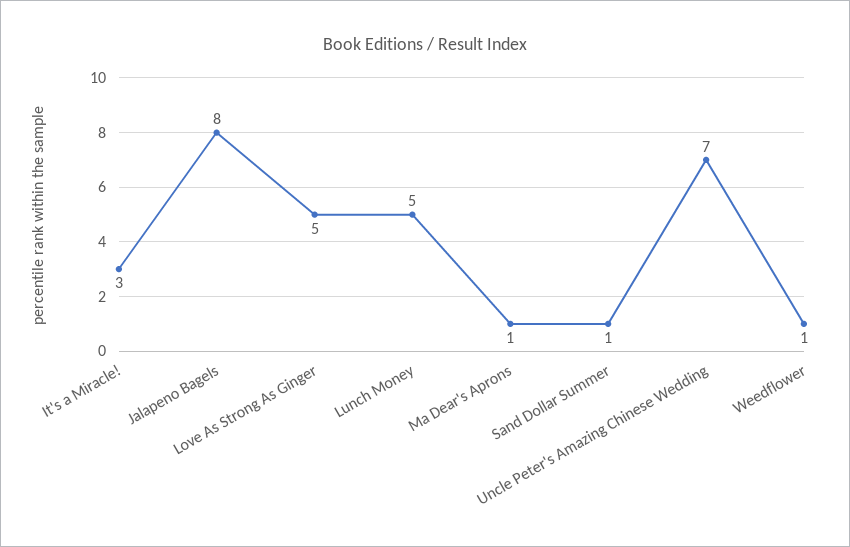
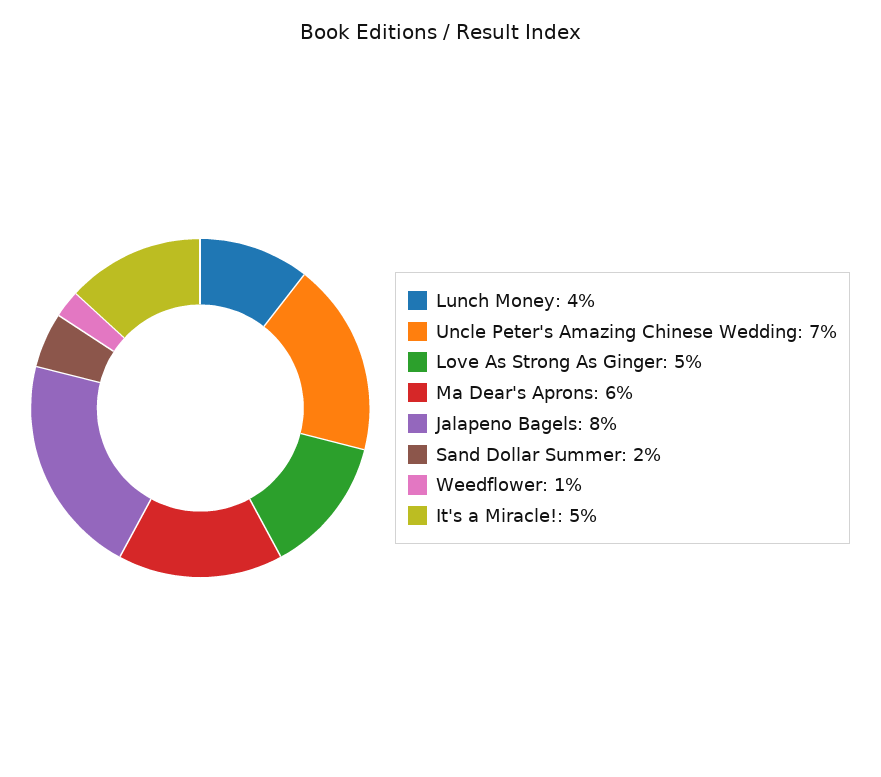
It's a Miracle!: 3 -> 5
Lunch Money: 5 -> 4
Ma Dear's Aprons: 1 -> 6
Sand Dollar Summer: 1 -> 2

